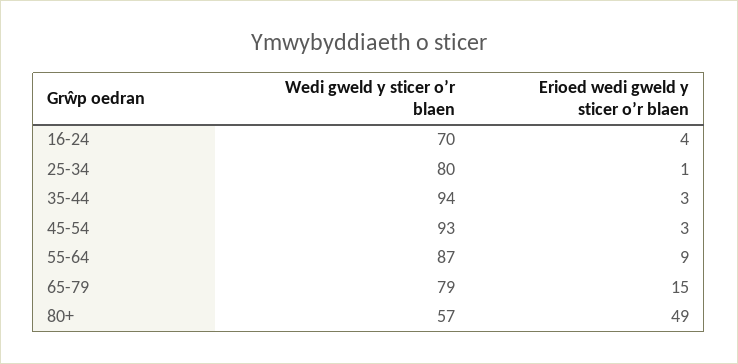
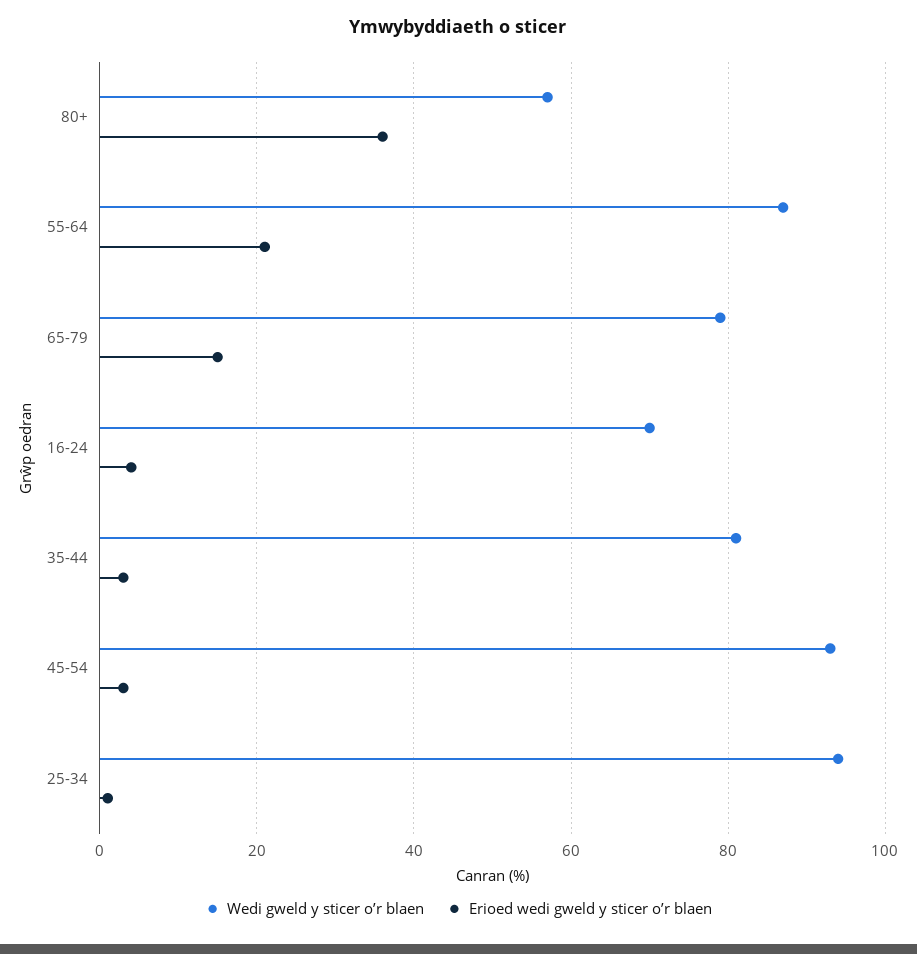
Wedi gweld y sticer o’r blaen, 25-34: 80 -> 95
Wedi gweld y sticer o’r blaen, 35-44: 94 -> 80
Erioed wedi gweld y sticer o’r blaen, 55-64: 9 -> 20
Erioed wedi gweld y sticer o’r blaen, 80+: 49 -> 35

